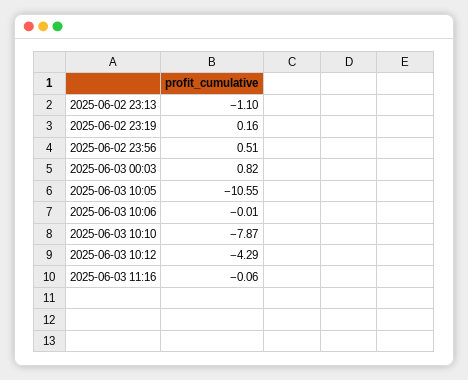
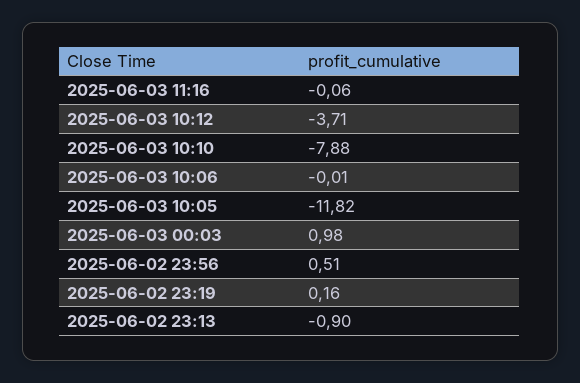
2025-06-02 23:13: -1.1 -> -0.9
2025-06-03 00:03: 0.82 -> 0.98
2025-06-03 10:05: -10.55 -> -11.82
2025-06-03 10:10: -7.87 -> -7.88
2025-06-03 10:12: -4.29 -> -3.71

